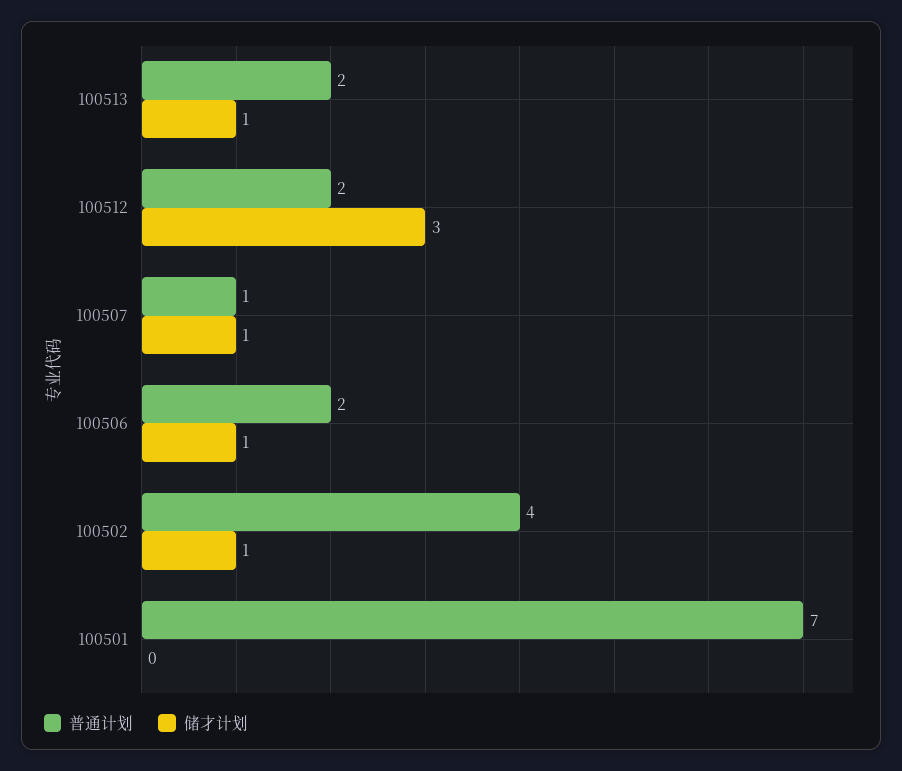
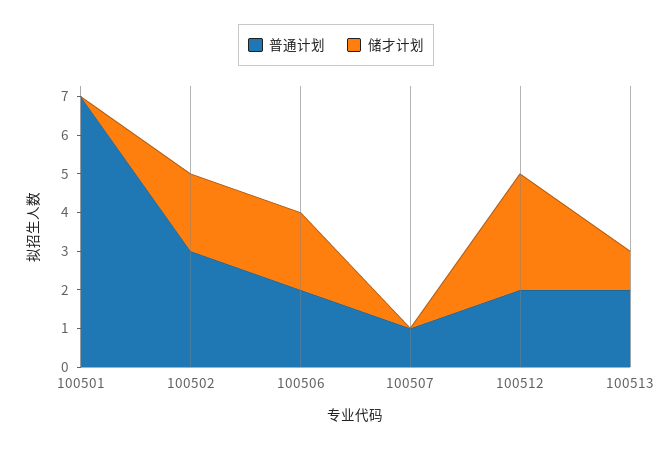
储才计划, 100507: 1 -> 0
储才计划, 100506: 1 -> 2
普通计划, 100502: 4 -> 3
储才计划, 100502: 1 -> 2

